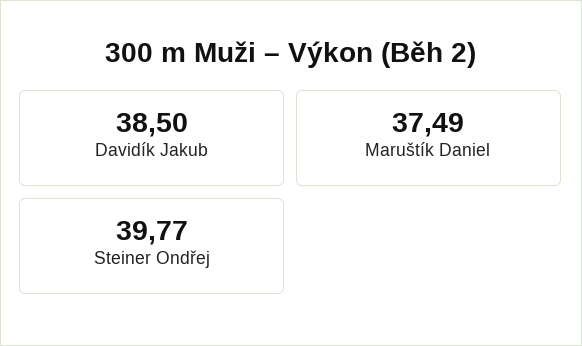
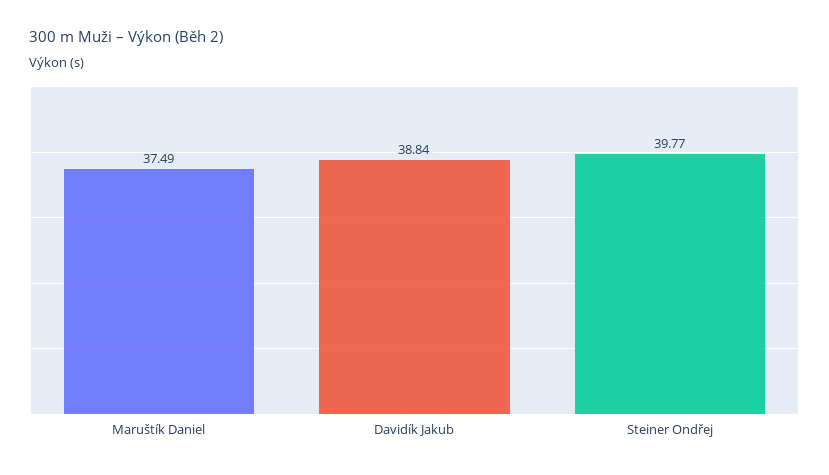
Davidík Jakub: 38.5 -> 38.84

